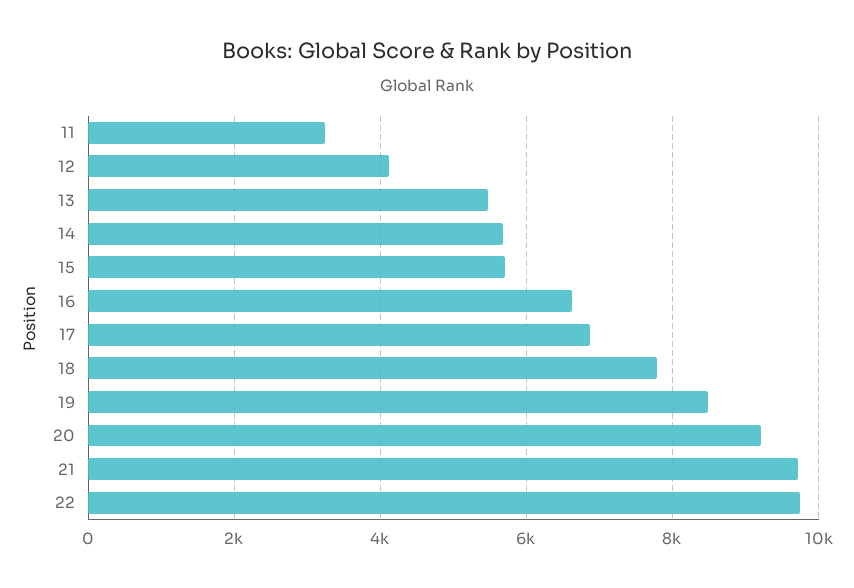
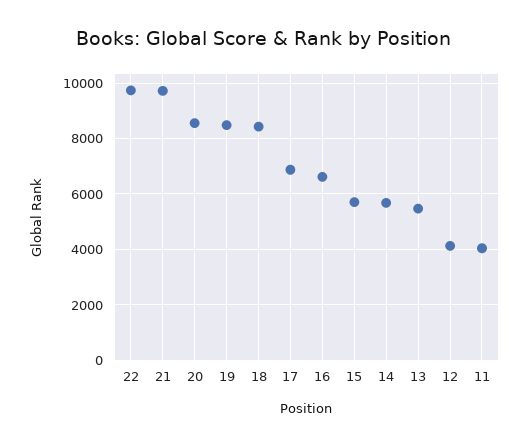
11: 3200 -> 4000
18: 7800 -> 8500
20: 9200 -> 8500

